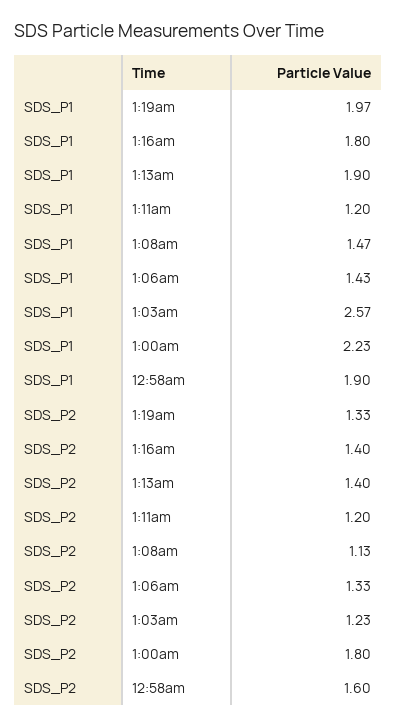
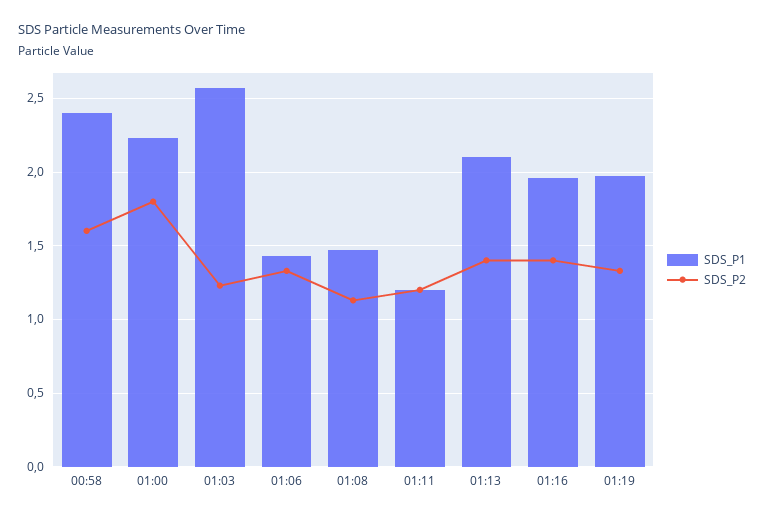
SDS_P1, 1:16am: 1.8 -> 1.95
SDS_P1, 1:13am: 1.9 -> 2.1
SDS_P1, 12:58am: 1.9 -> 2.4

